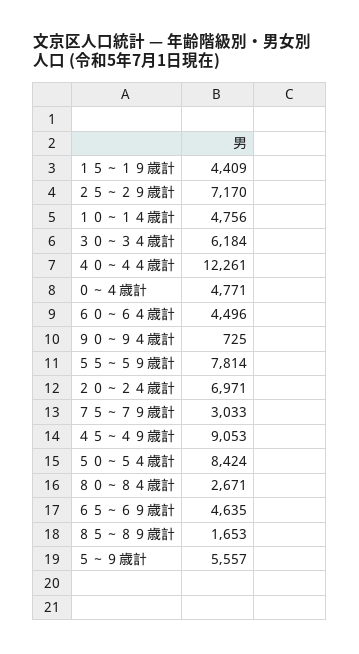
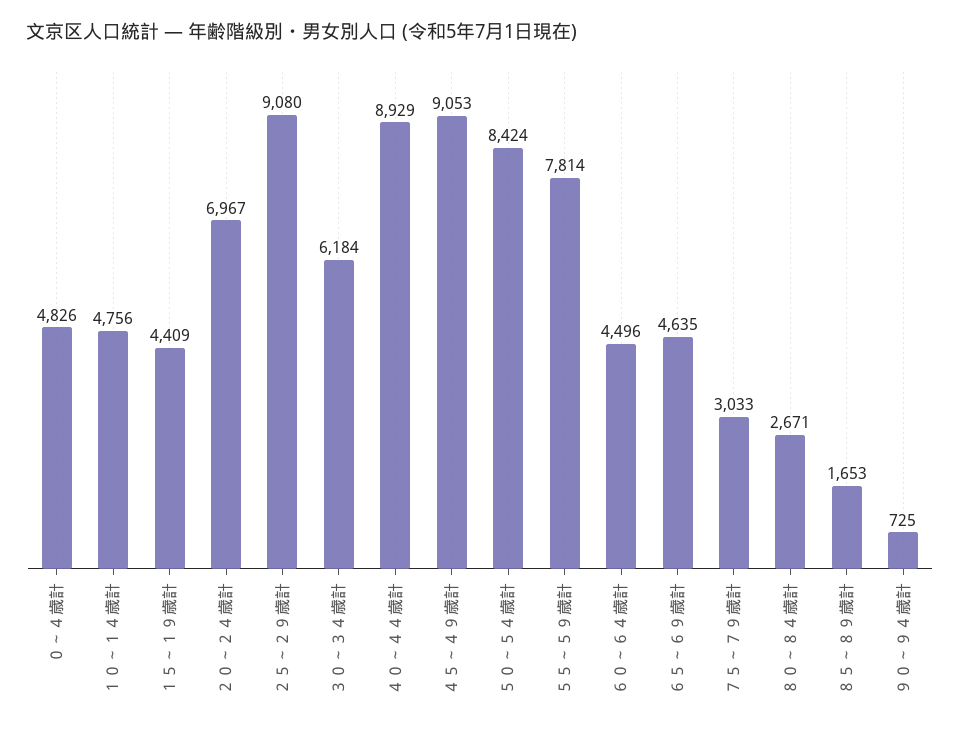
２５～２９歳計: 7170 -> 9080
４０～４４歳計: 12261 -> 8929
０～４歳計: 4771 -> 4826
２０～２４歳計: 6971 -> 6967
５～９歳計: 5557 -> none

